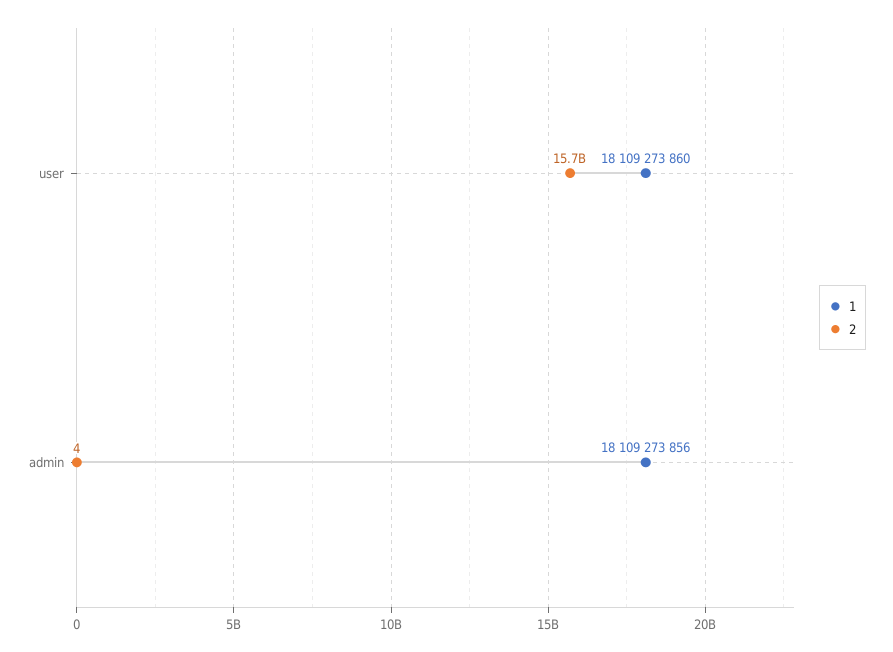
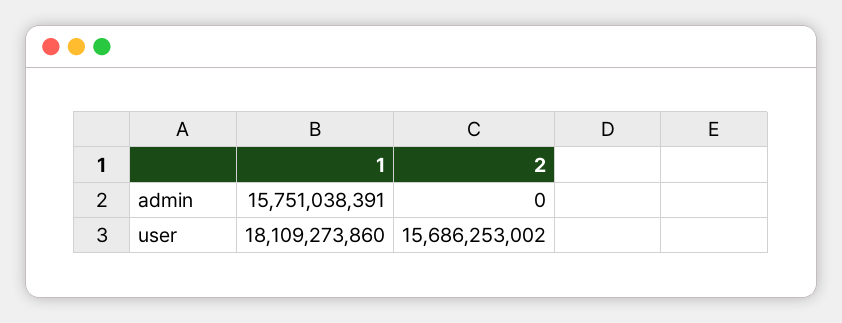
1, admin: 18109273856 -> 15751038391
2, admin: 4 -> 0

